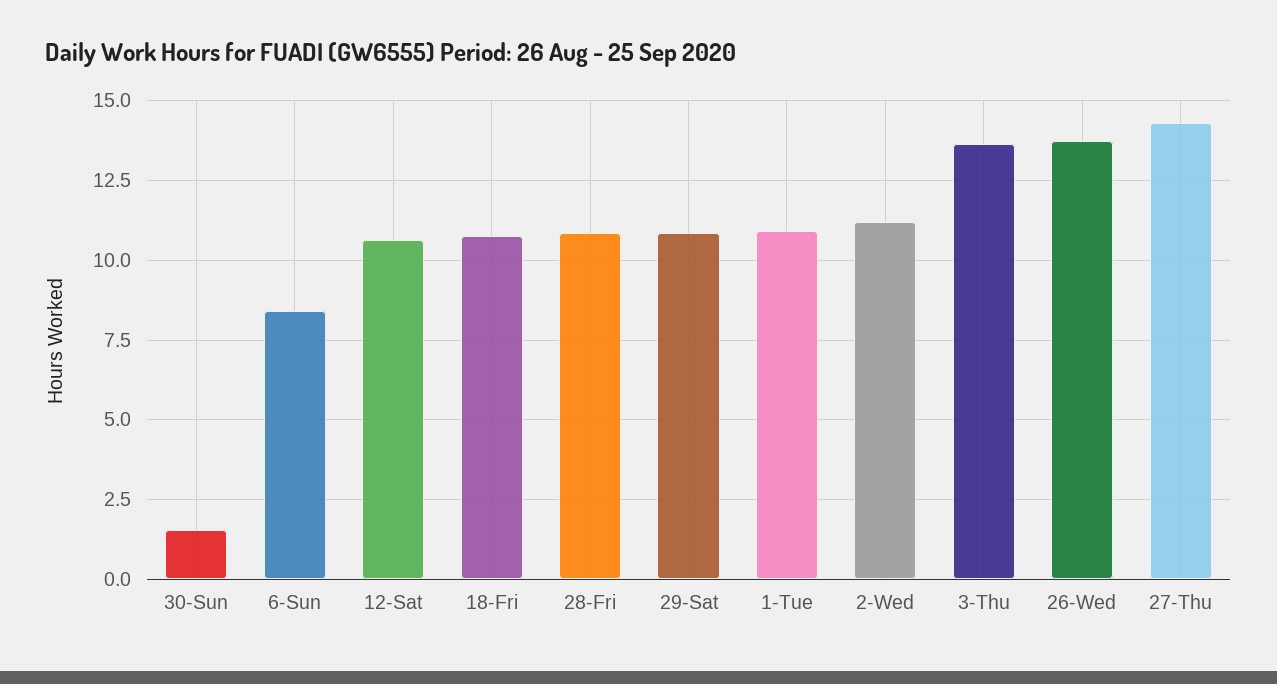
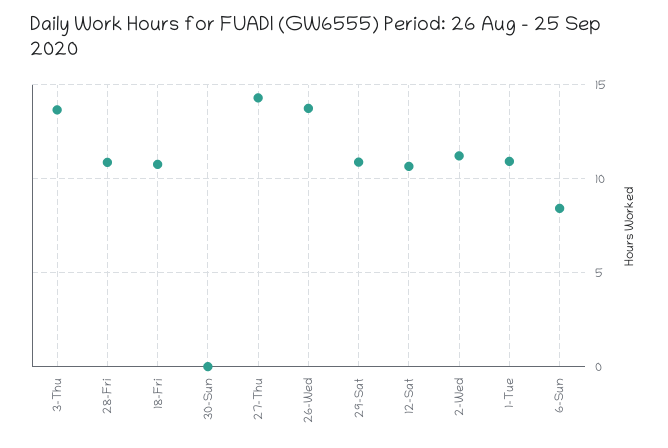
30-Sun: 1.5 -> 0

